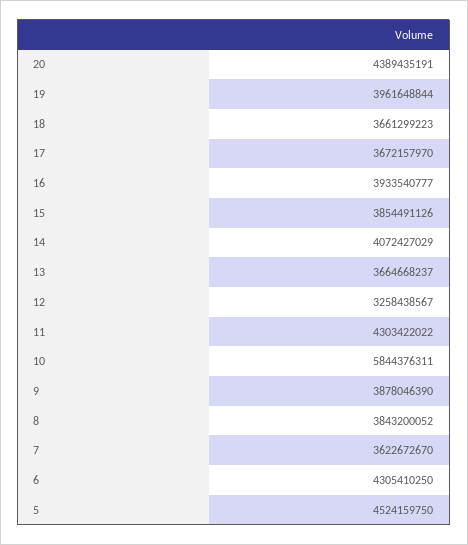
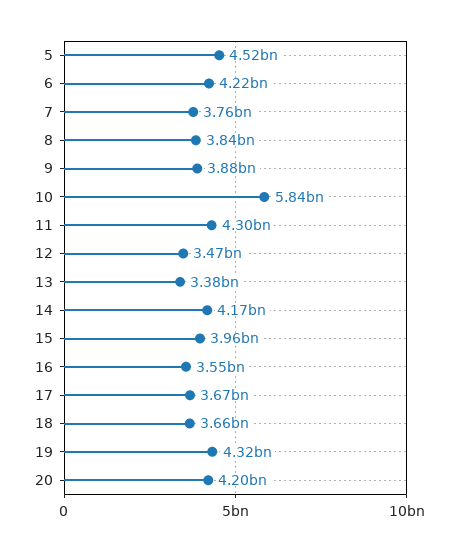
20: 4389435191 -> 4200000000
19: 3961648844 -> 4320000000
16: 3933540777 -> 3550000000
15: 3854491126 -> 3960000000
14: 4072427029 -> 4170000000
13: 3664668237 -> 3380000000
12: 3258438567 -> 3470000000
7: 3622672670 -> 3760000000
6: 4305410250 -> 4220000000

